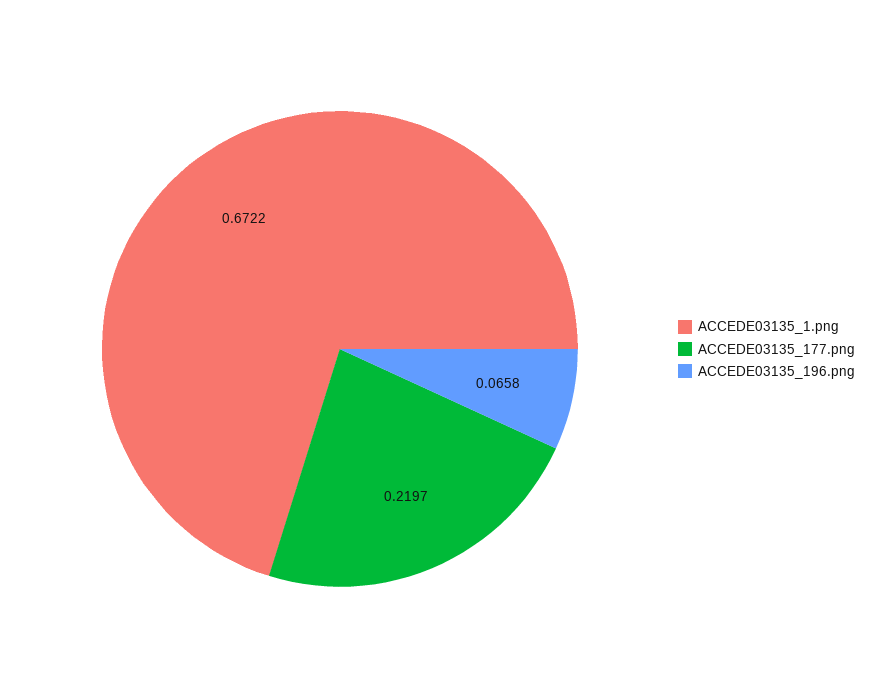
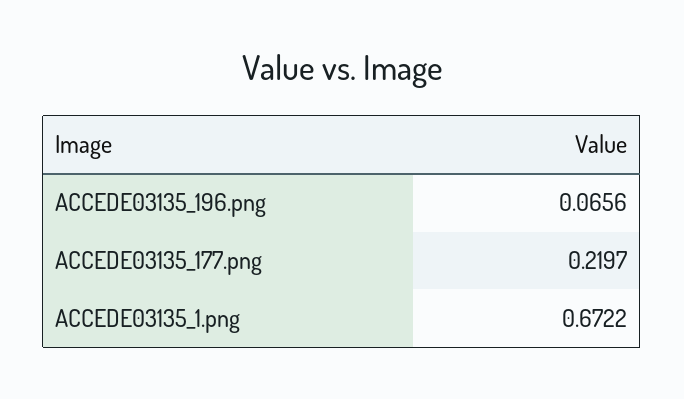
ACCEDE03135_196.png: 0.0658 -> 0.0656

